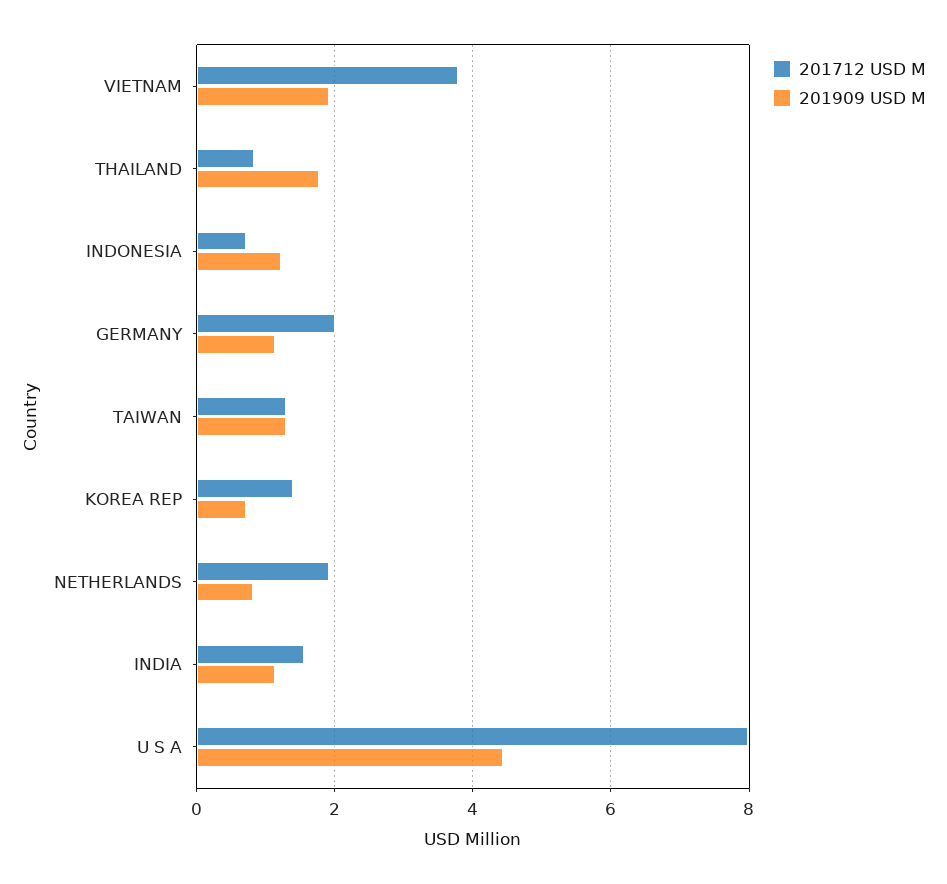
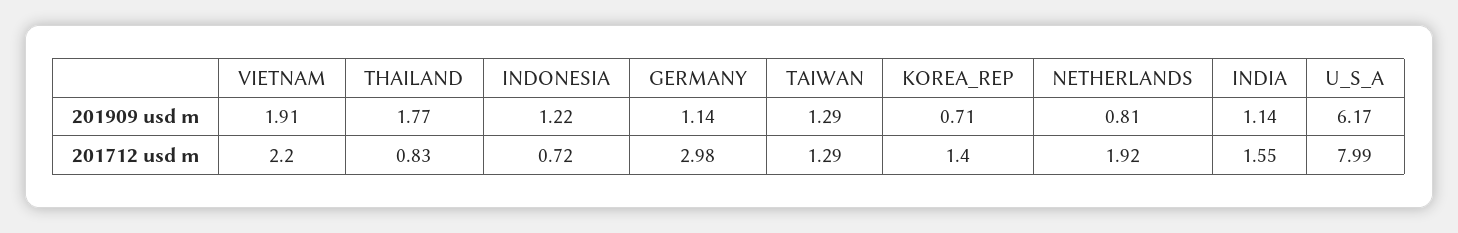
201712 USD M, VIETNAM: 3.8 -> 2.2
201712 USD M, GERMANY: 2 -> 2.98
201909 USD M, U S A: 4.4 -> 6.17

